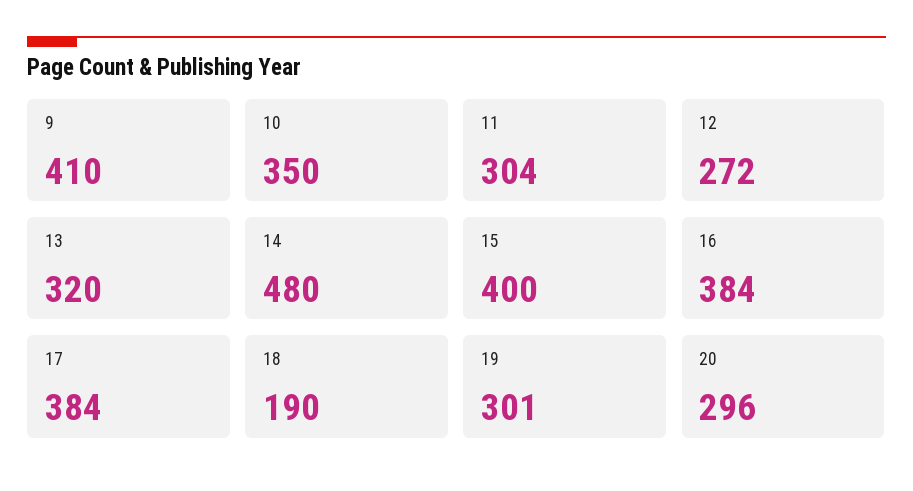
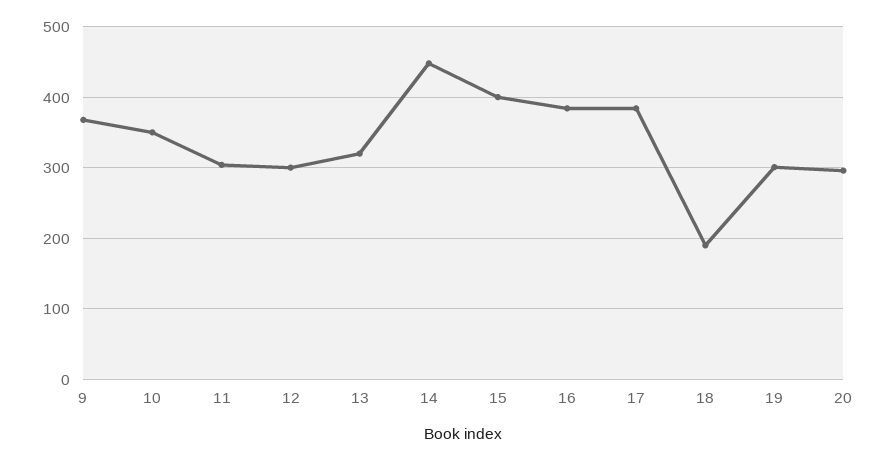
9: 410 -> 370
12: 272 -> 300
14: 480 -> 450

